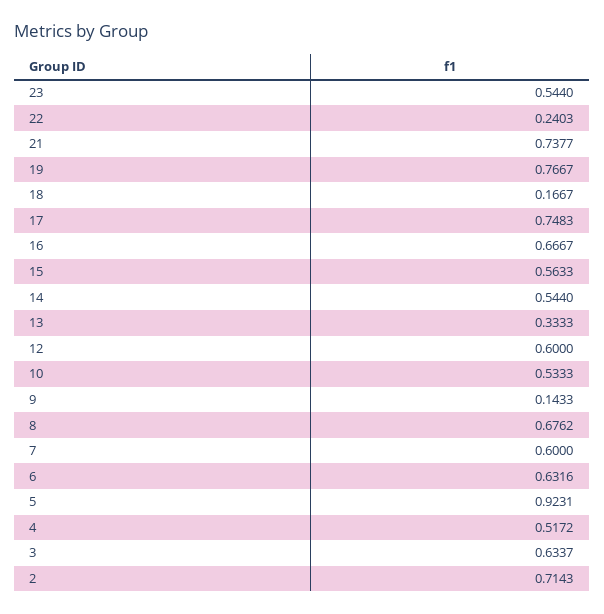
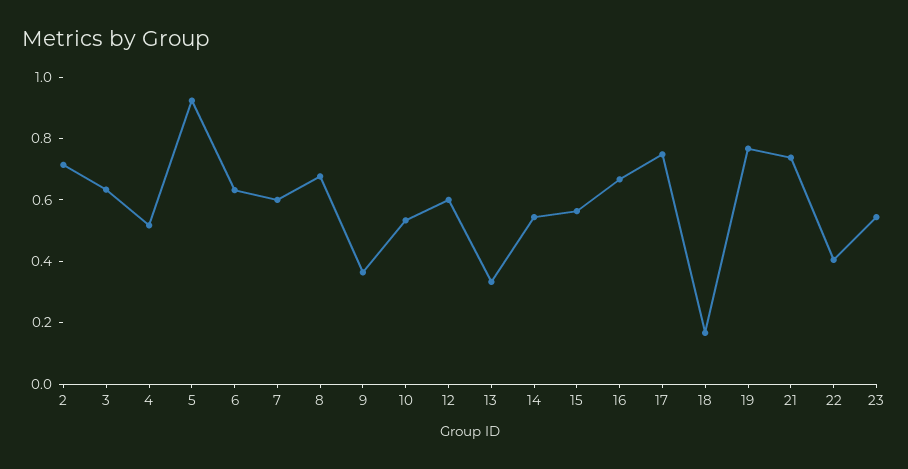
22: 0.2403 -> 0.4
9: 0.1433 -> 0.35

